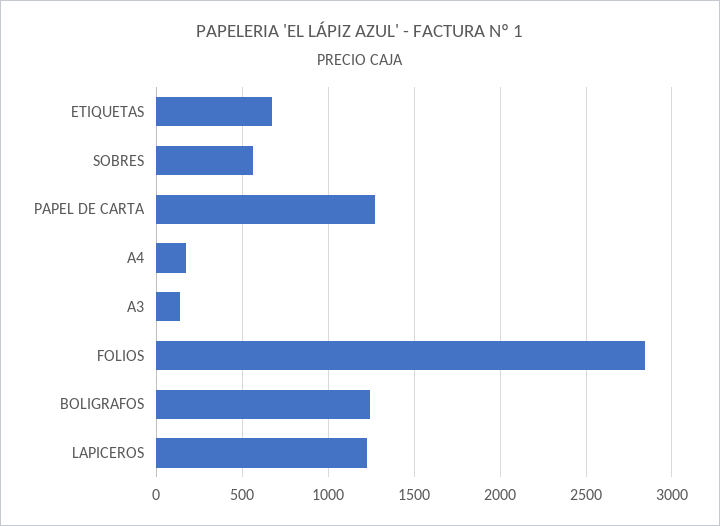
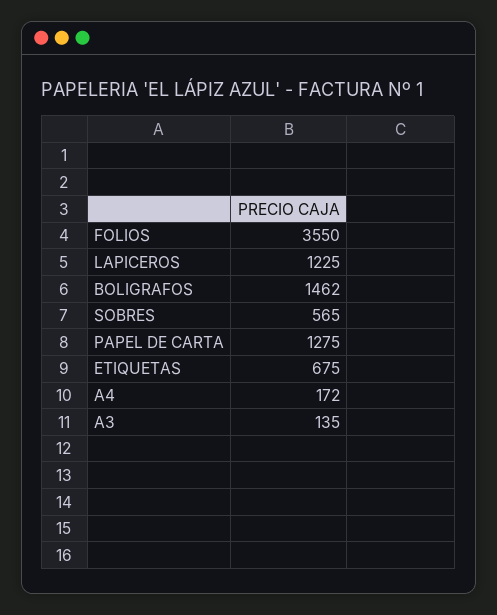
FOLIOS: 2850 -> 3550
BOLIGRAFOS: 1250 -> 1462

